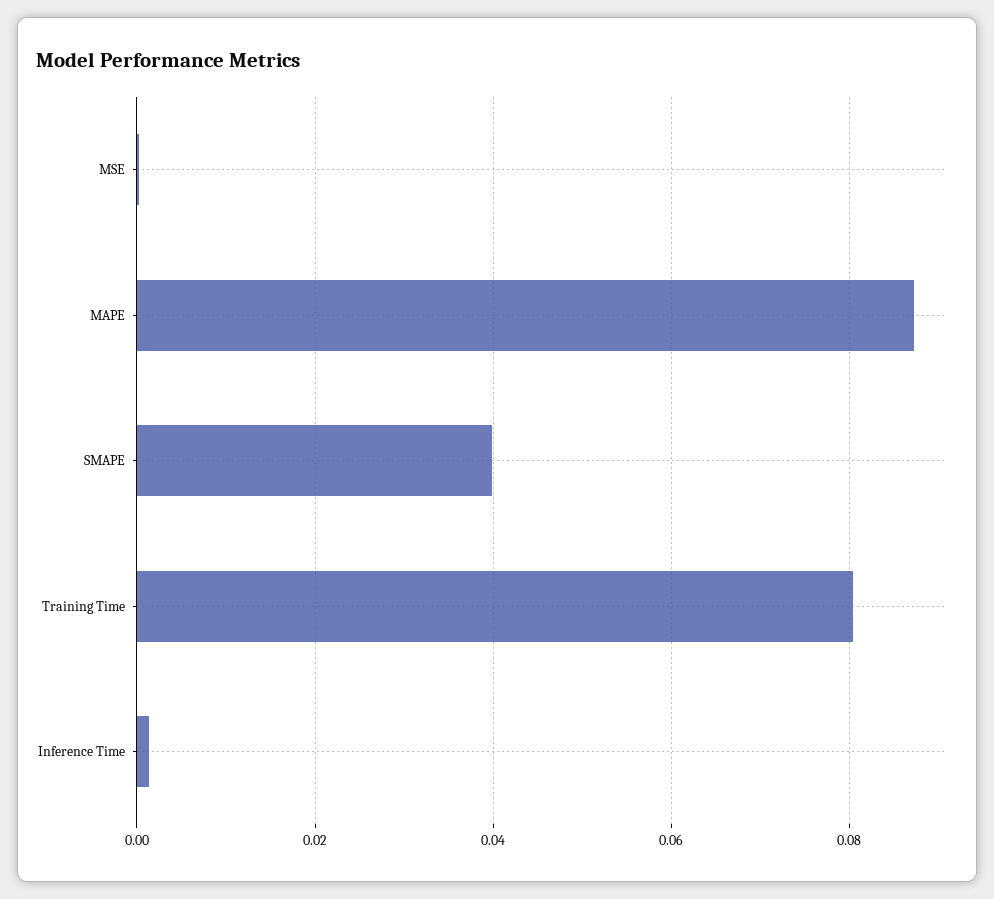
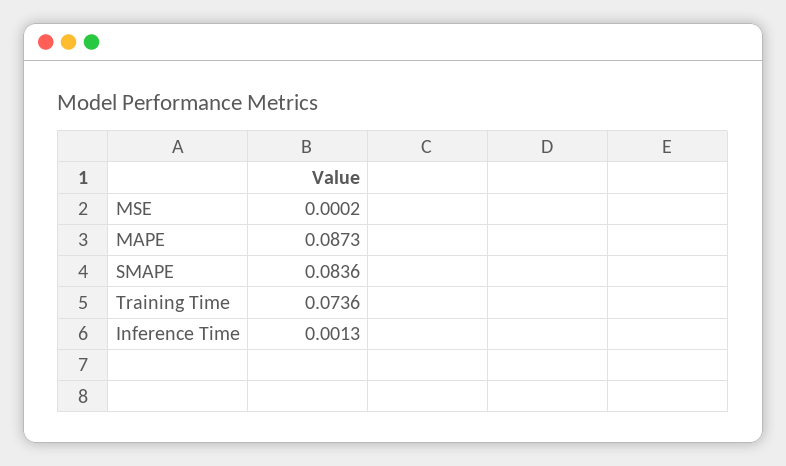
SMAPE: 0.04 -> 0.0836
Training Time: 0.08 -> 0.0736

